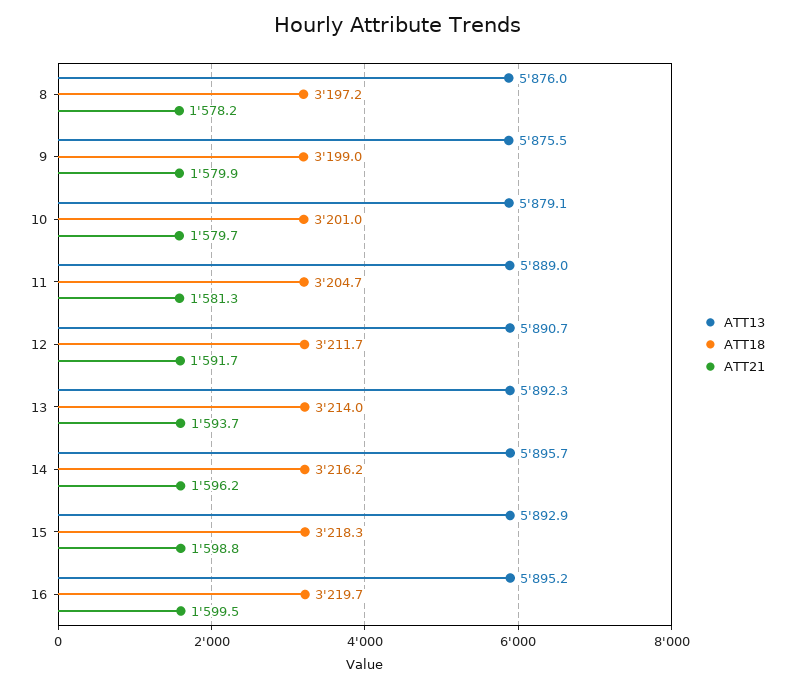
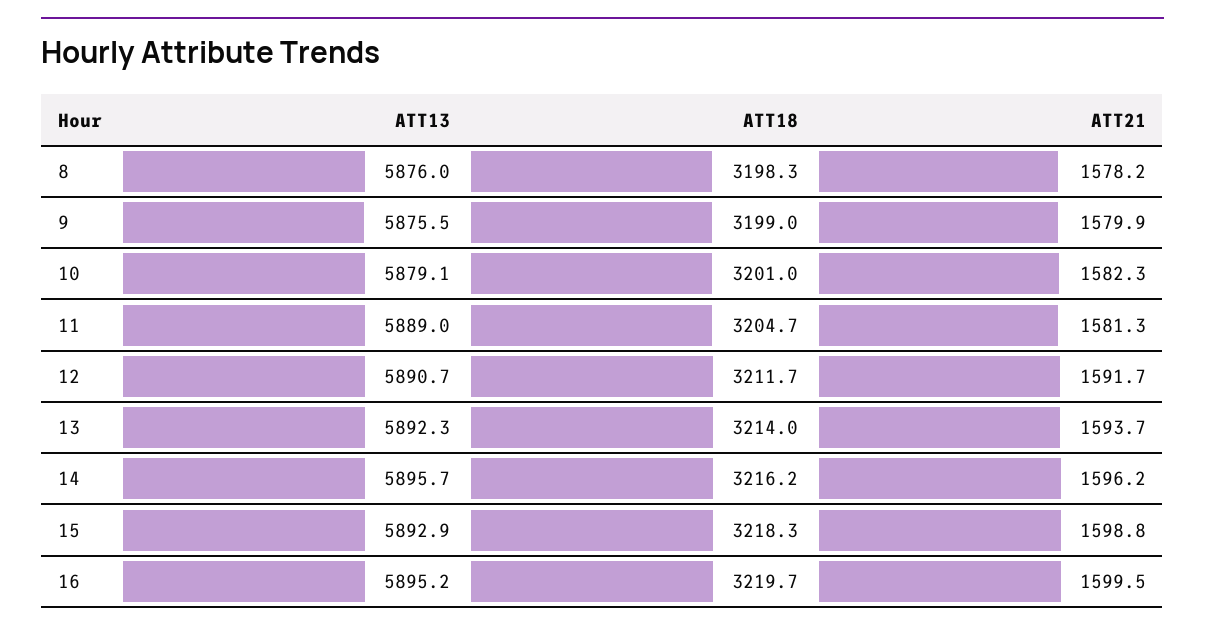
ATT18, 8: 3197.2 -> 3198.3
ATT21, 10: 1579.7 -> 1582.3

